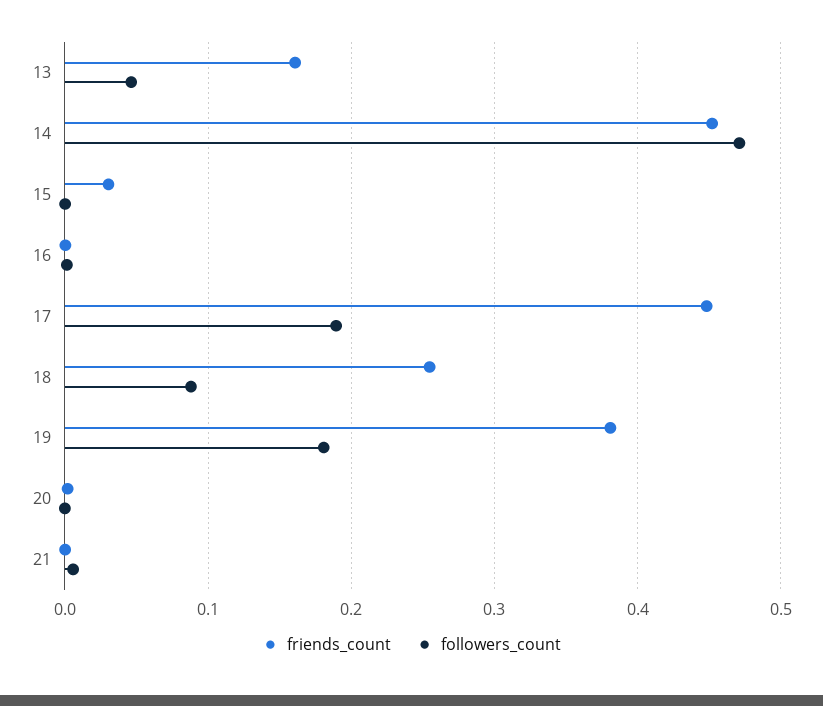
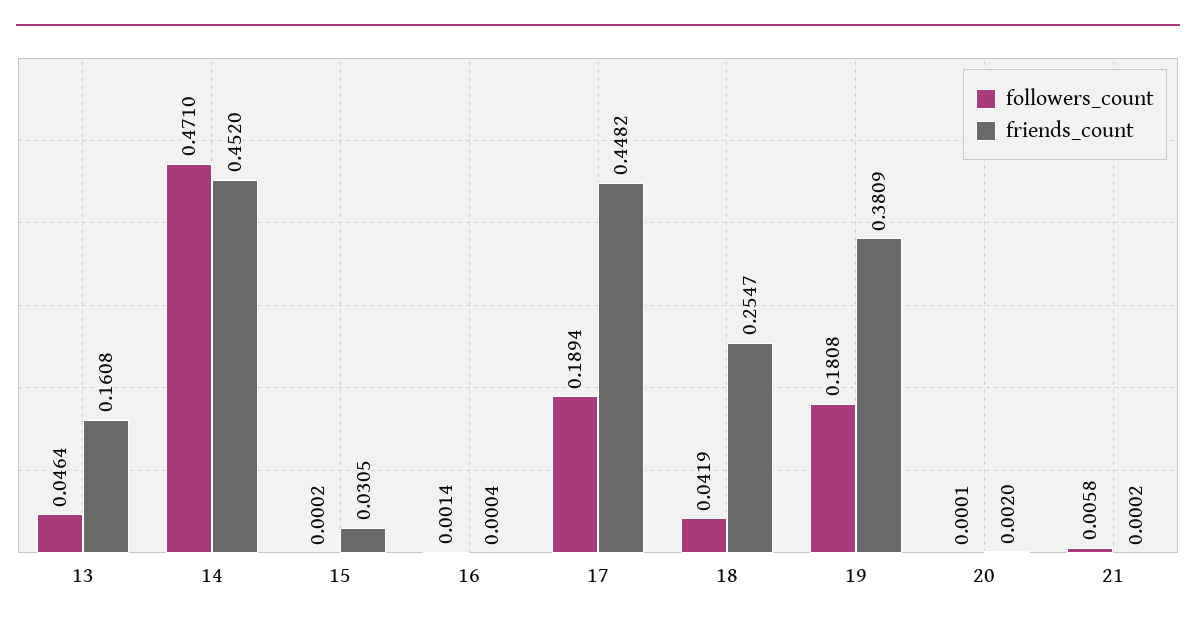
followers_count, 18: 0.09 -> 0.0419

